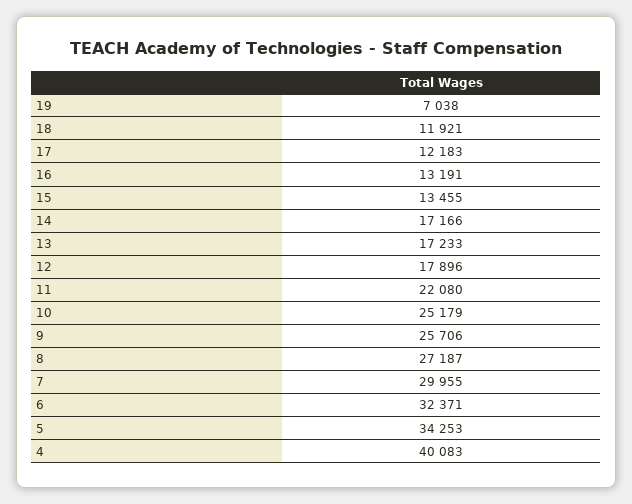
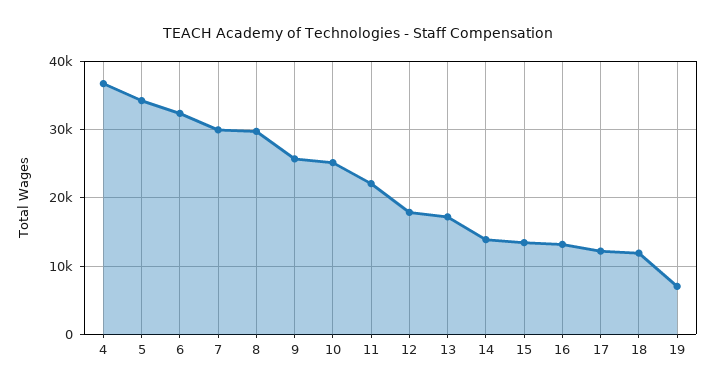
14: 17166 -> 14000
8: 27187 -> 30000
4: 40083 -> 37000

